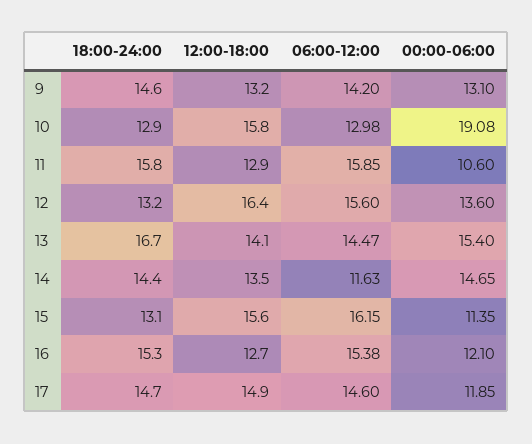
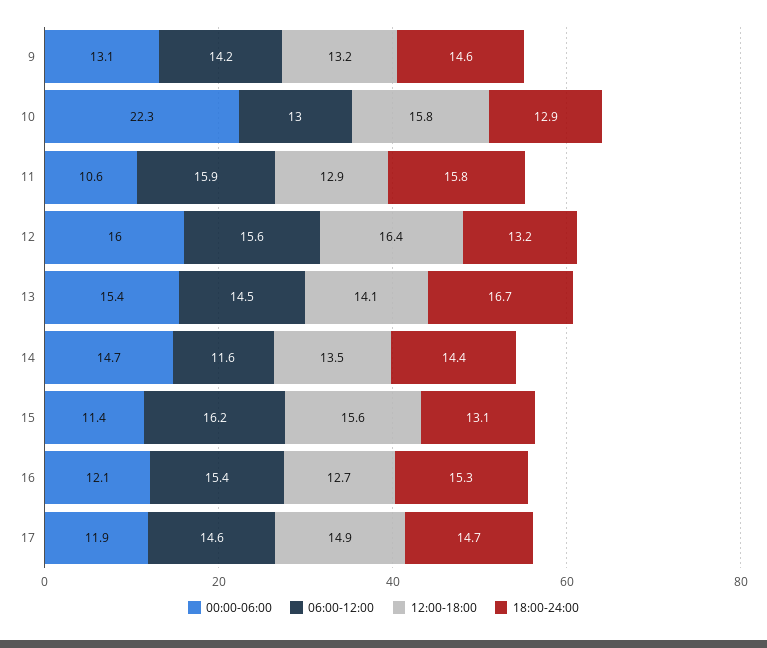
00:00-06:00, 10: 19.08 -> 22.3
00:00-06:00, 12: 13.6 -> 16

